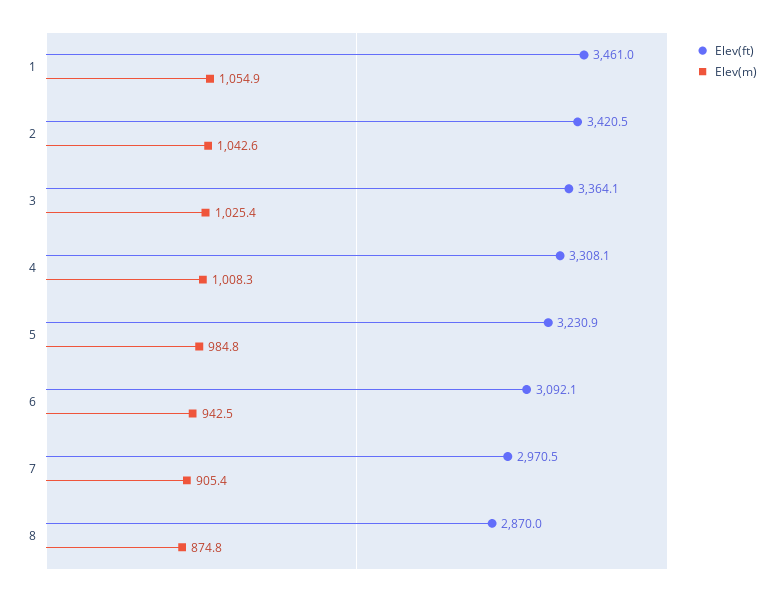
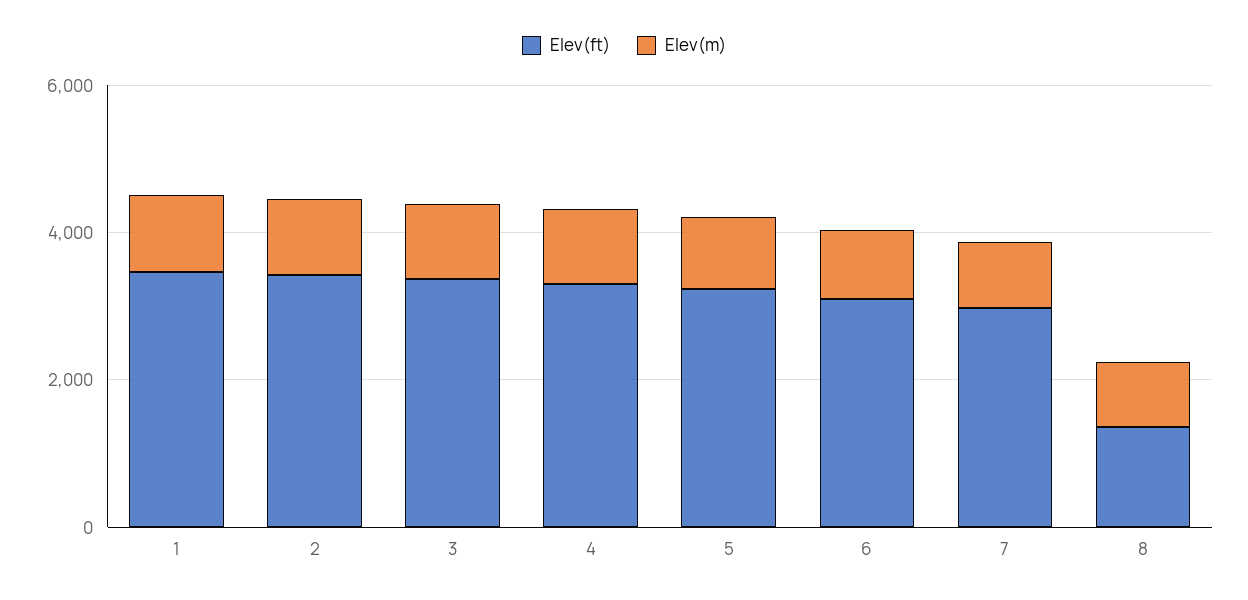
Elev(ft), 8: 2870 -> 1500

